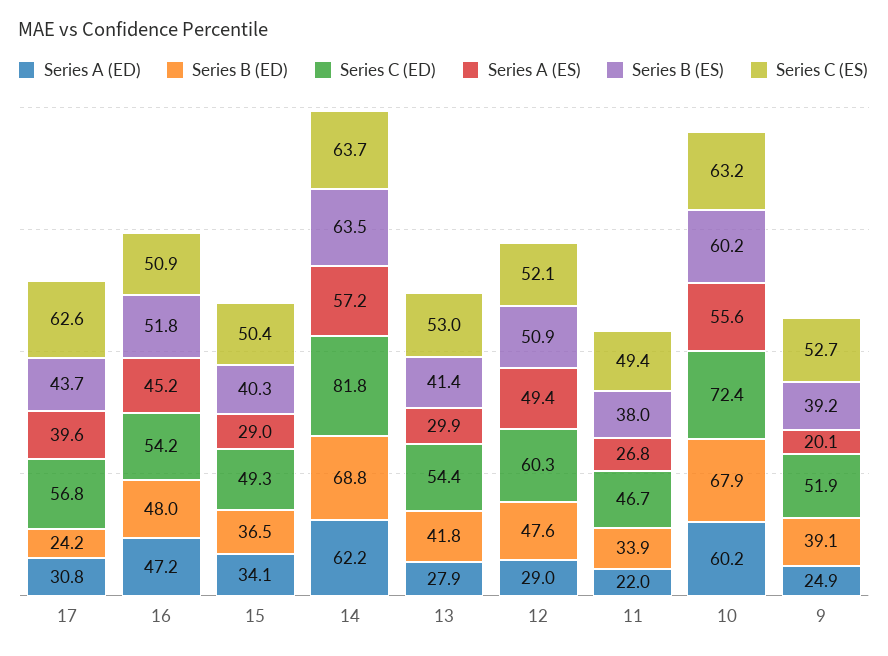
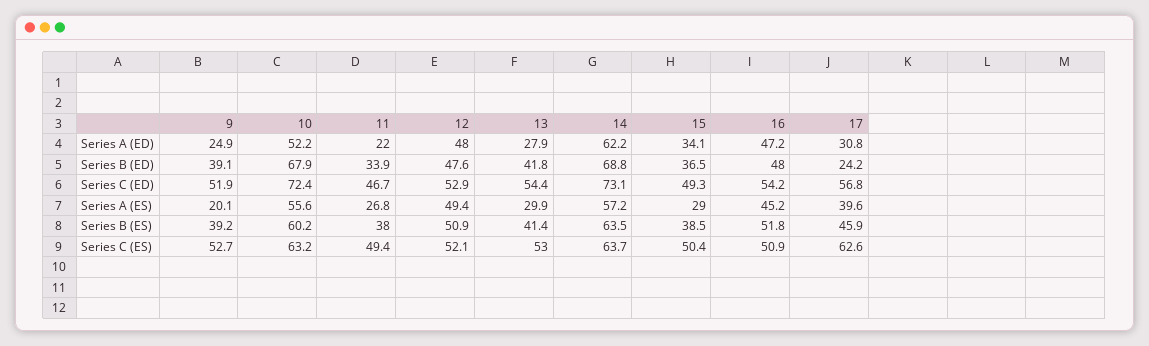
Series B (ES), 17: 43.7 -> 45.9
Series B (ES), 15: 40.3 -> 38.5
Series C (ED), 14: 81.8 -> 73.1
Series A (ED), 12: 29 -> 48
Series C (ED), 12: 60.3 -> 52.9
Series A (ED), 10: 60.2 -> 52.2

